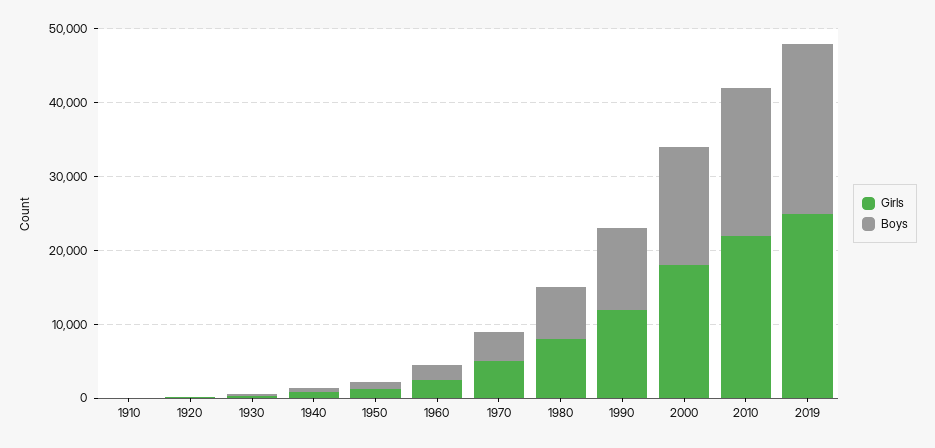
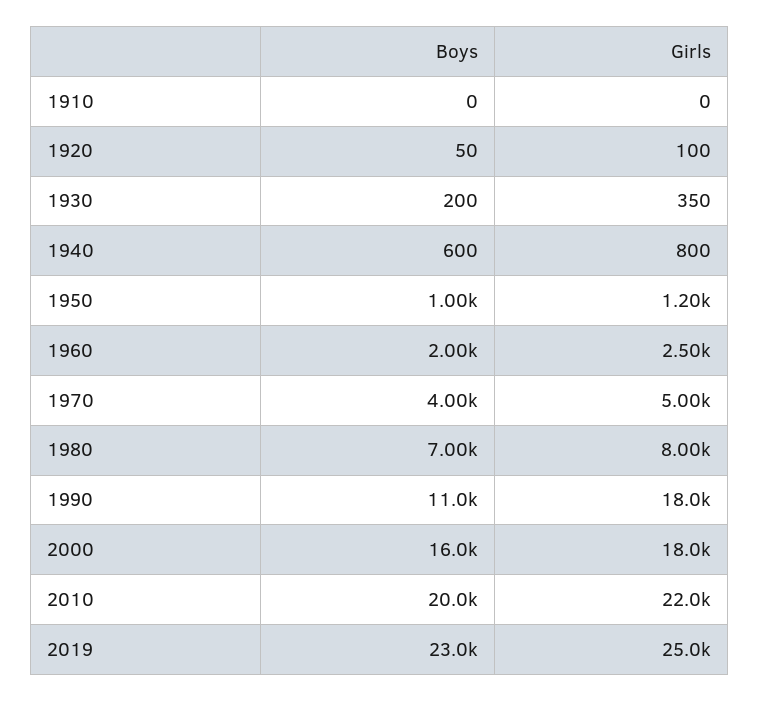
Girls, 1990: 12000 -> 18000

